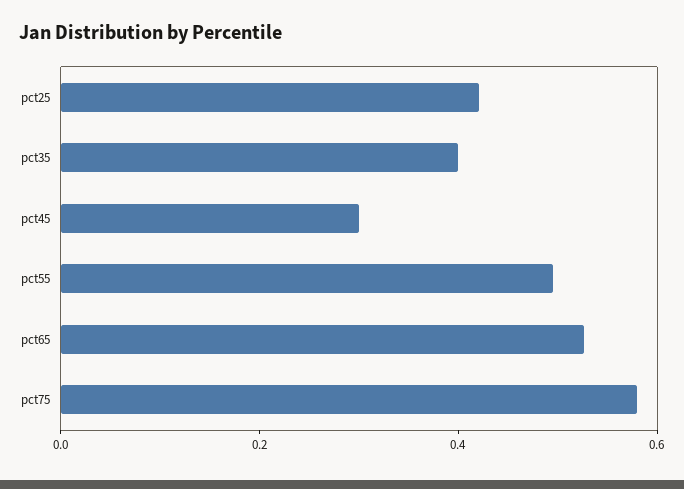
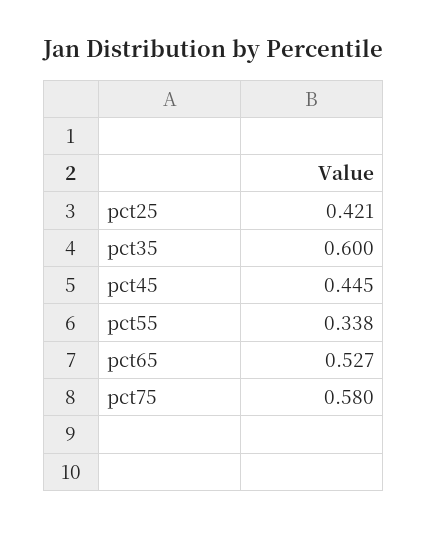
pct35: 0.4 -> 0.6
pct45: 0.3 -> 0.445
pct55: 0.5 -> 0.338

